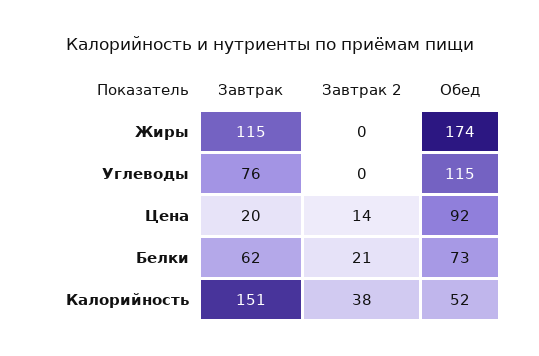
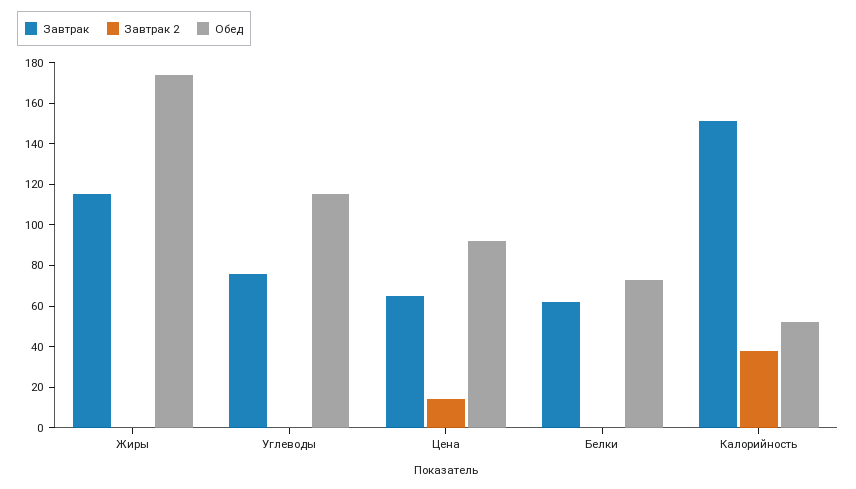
Завтрак, Цена: 20 -> 65
Завтрак 2, Белки: 21 -> 0

